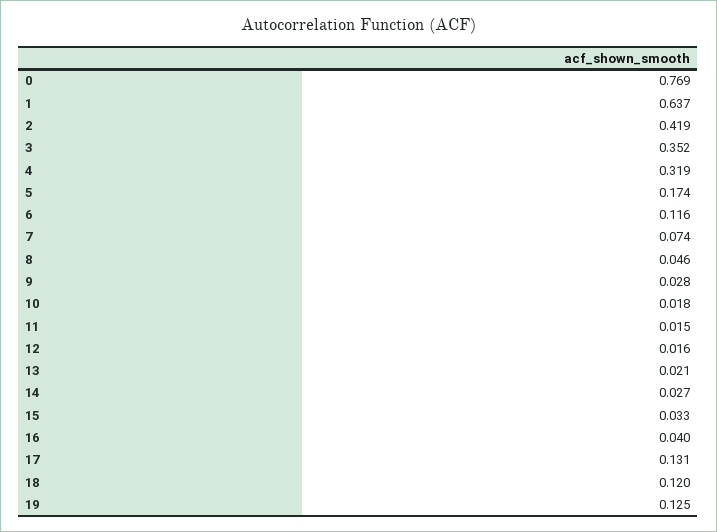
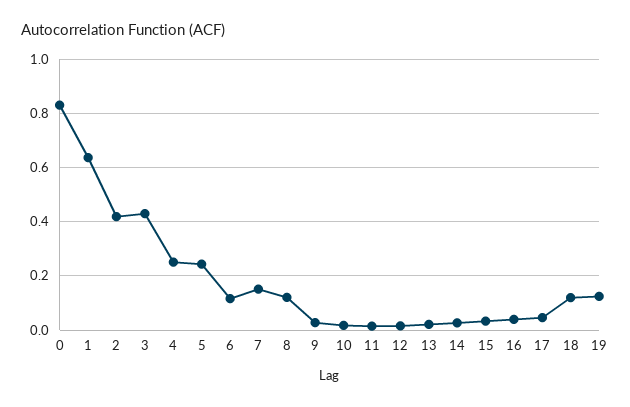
0: 0.769 -> 0.825
3: 0.352 -> 0.425
4: 0.319 -> 0.25
5: 0.174 -> 0.25
7: 0.074 -> 0.15
8: 0.046 -> 0.125
17: 0.131 -> 0.05

